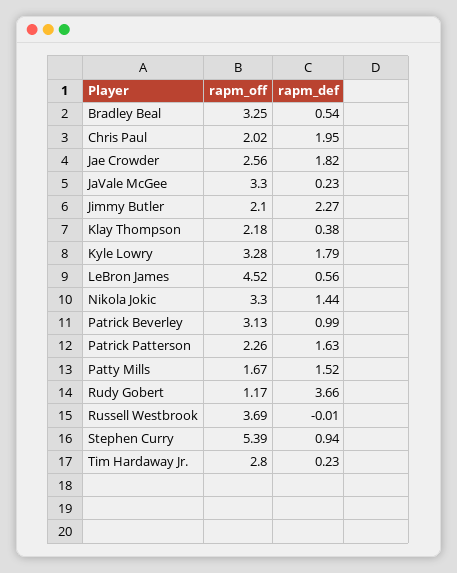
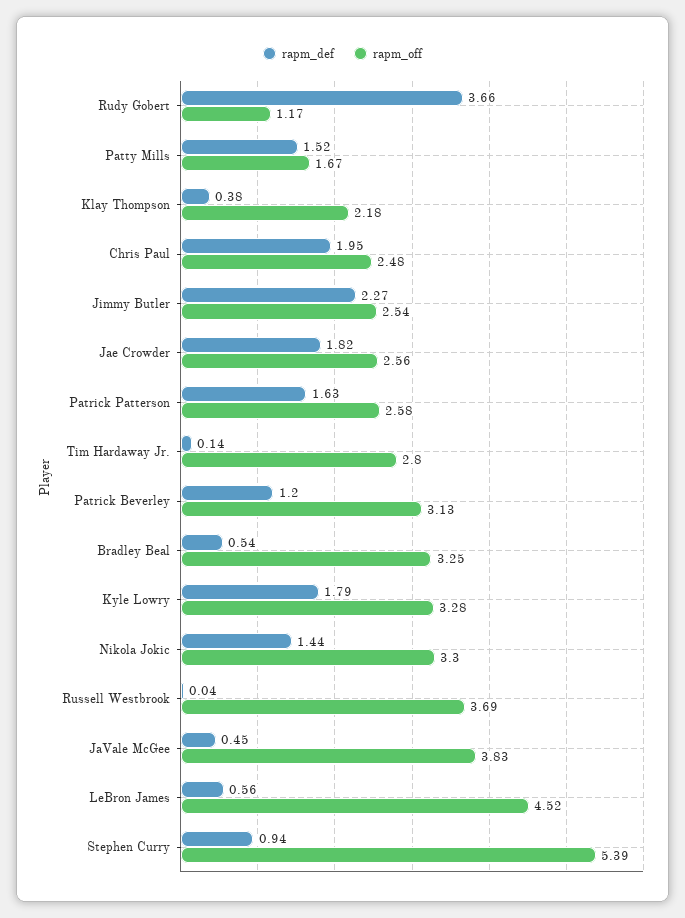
rapm_off, Chris Paul: 2.02 -> 2.48
rapm_off, JaVale McGee: 3.3 -> 3.83
rapm_def, JaVale McGee: 0.23 -> 0.45
rapm_off, Jimmy Butler: 2.1 -> 2.54
rapm_def, Patrick Beverley: 0.99 -> 1.2
rapm_off, Patrick Patterson: 2.26 -> 2.58
rapm_def, Russell Westbrook: -0.01 -> 0.04
rapm_def, Tim Hardaway Jr.: 0.23 -> 0.14

